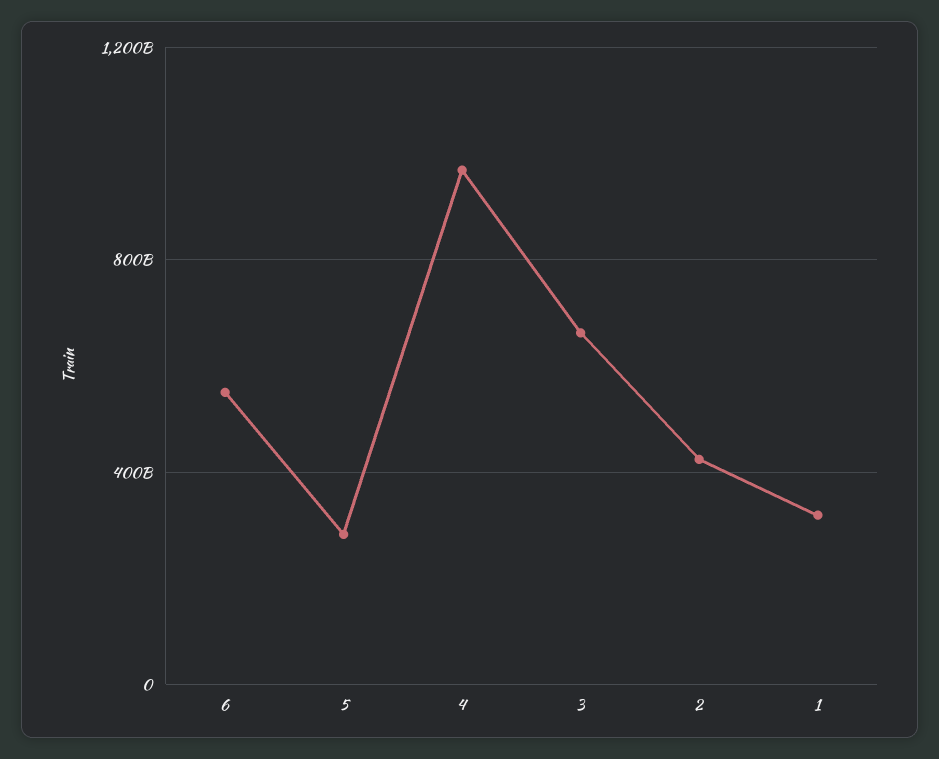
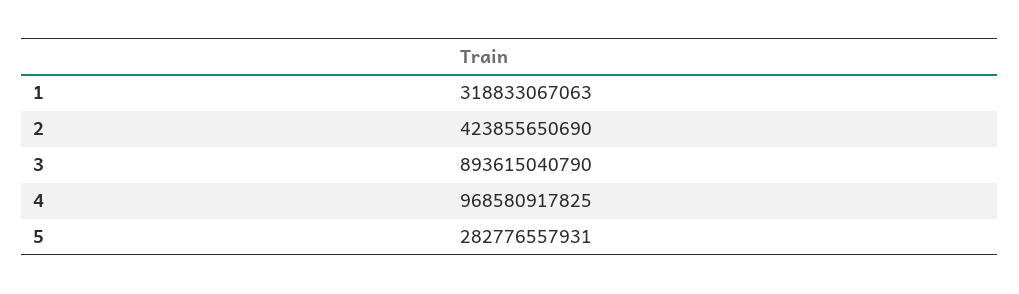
6: 550000000000 -> none
3: 650000000000 -> 893615040790

